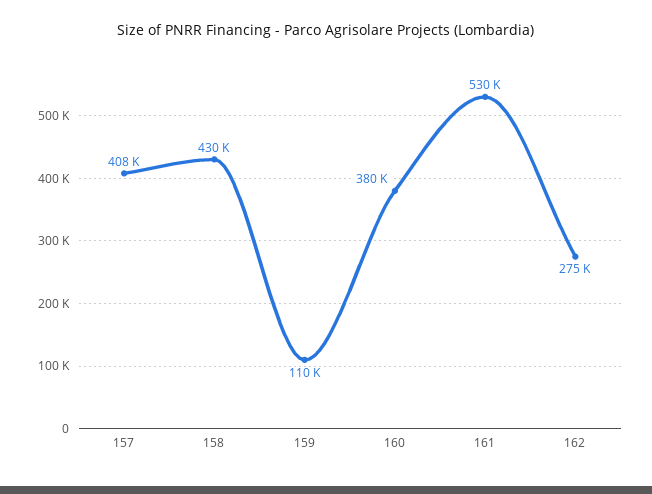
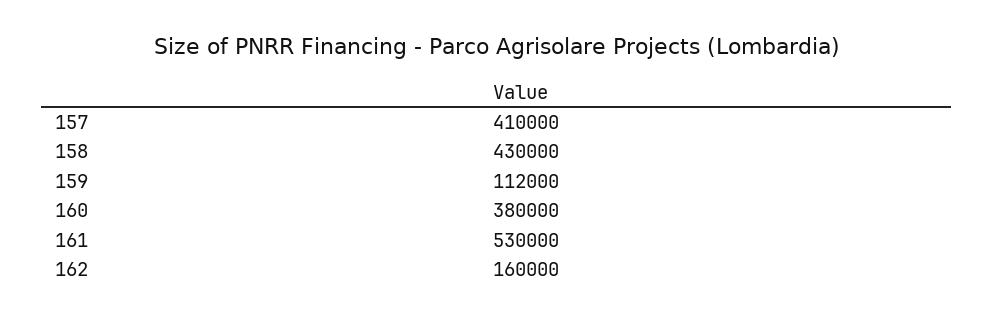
157: 408000 -> 410000
159: 110000 -> 112000
162: 275000 -> 160000

